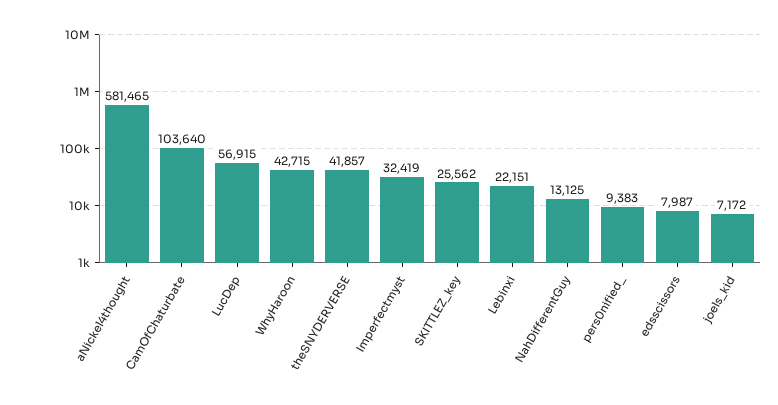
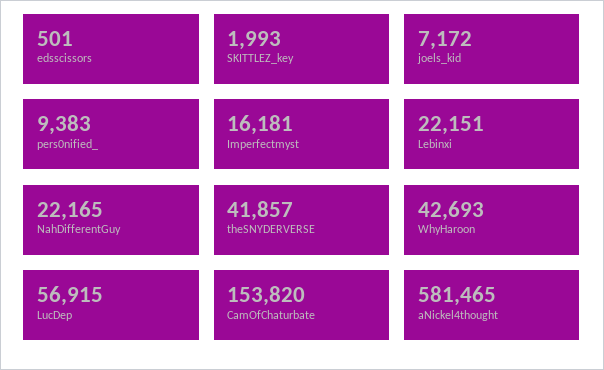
CamOfChaturbate: 103640 -> 153820
WhyHaroon: 42715 -> 42693
Imperfectmyst: 32419 -> 16181
SKITTLEZ_key: 25562 -> 1993
NahDifferentGuy: 13125 -> 22165
edsscissors: 7987 -> 501

